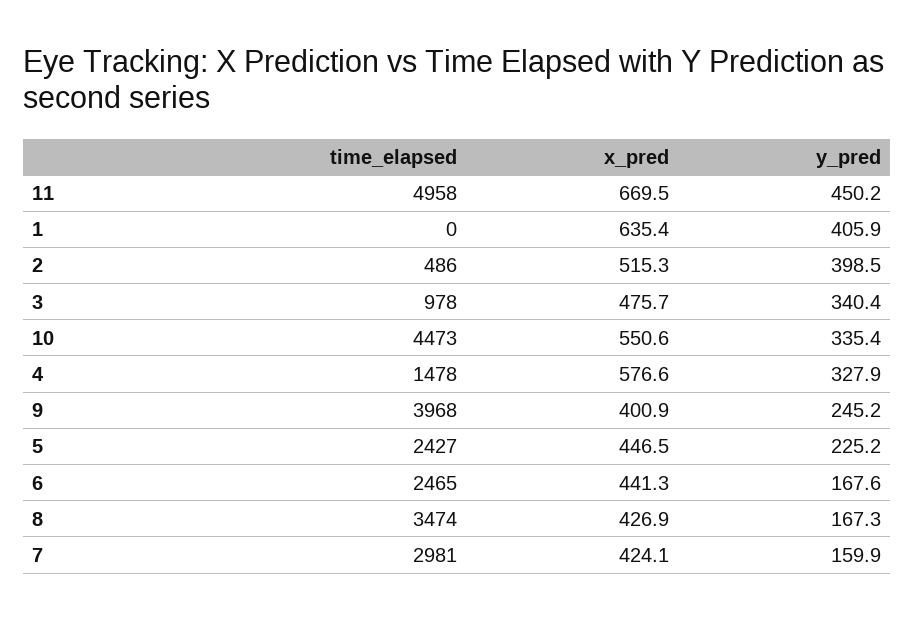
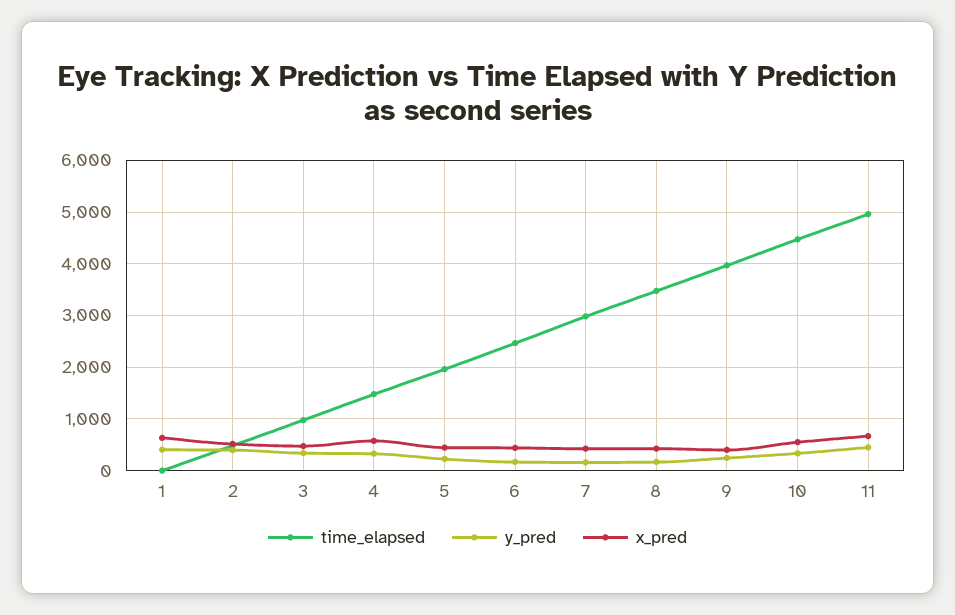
time_elapsed, 5: 2427 -> 2000

